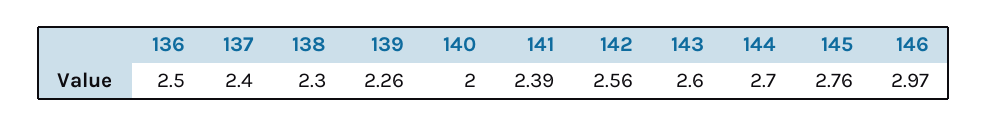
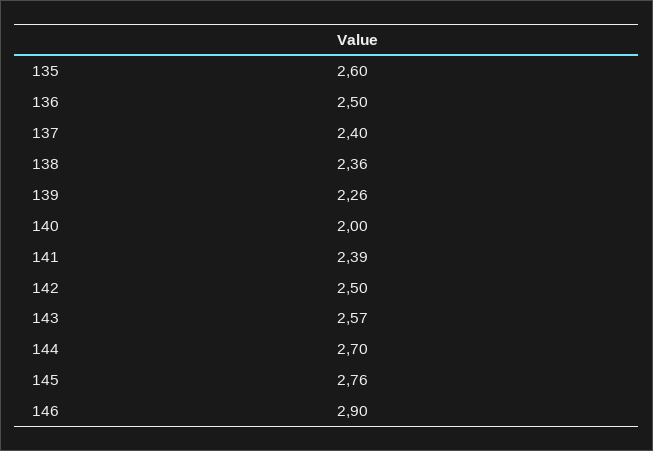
138: 2.3 -> 2.36
142: 2.56 -> 2.5
143: 2.6 -> 2.57
146: 2.97 -> 2.9
135: none -> 2.6

